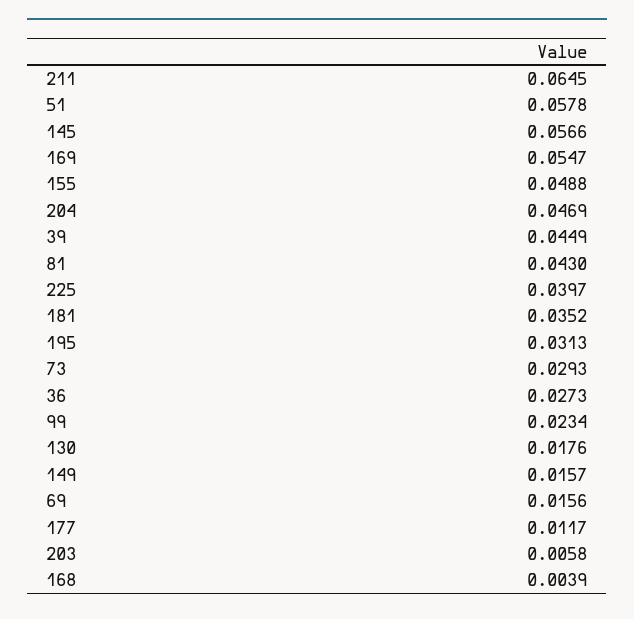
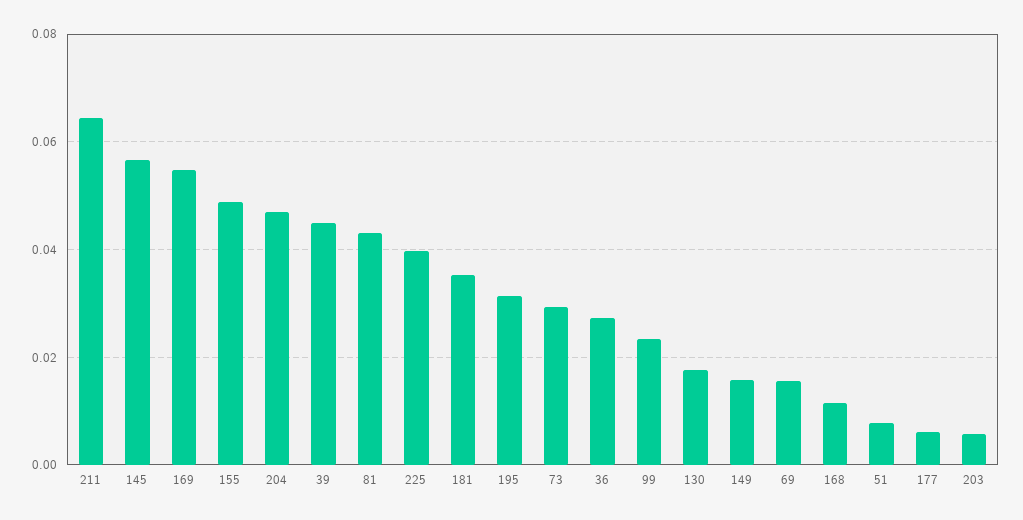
51: 0.0578 -> 0.008
177: 0.0117 -> 0.006
168: 0.0039 -> 0.012

